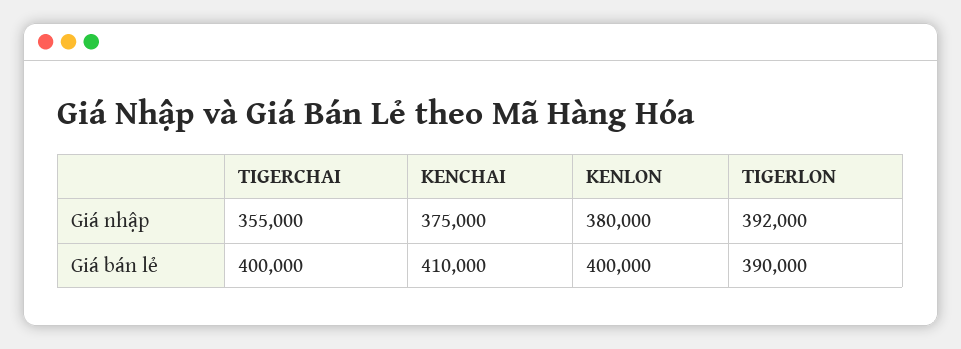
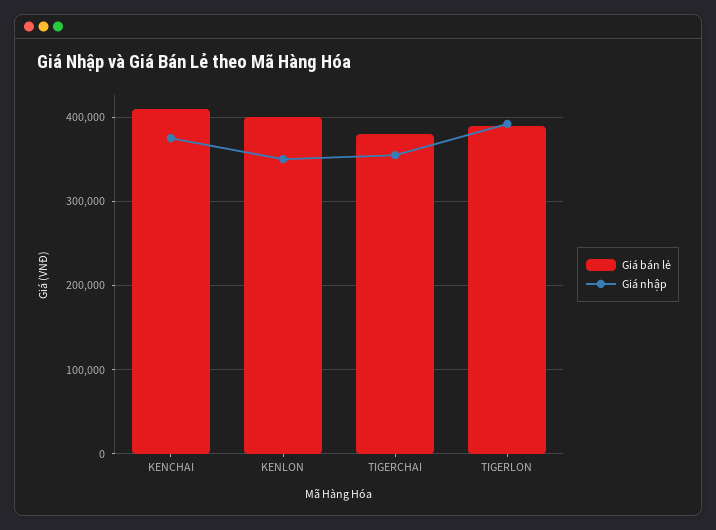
Giá nhập, KENLON: 380000 -> 350000
Giá bán lẻ, TIGERCHAI: 400000 -> 380000

